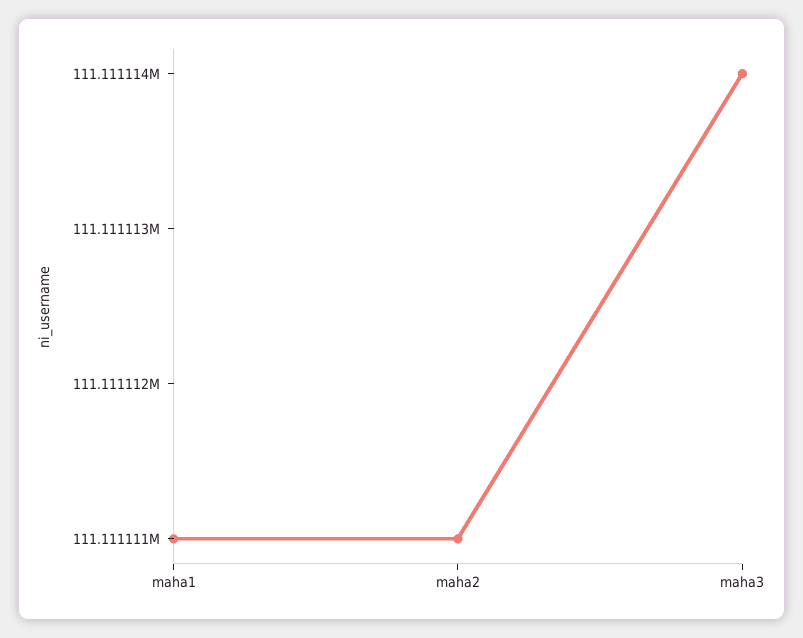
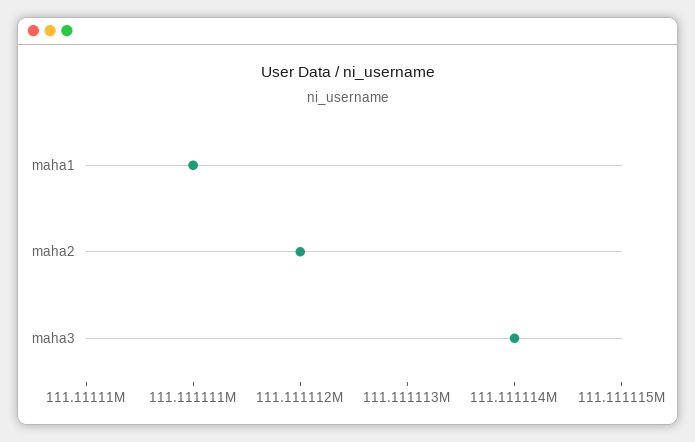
maha2: 111111111 -> 111111112

